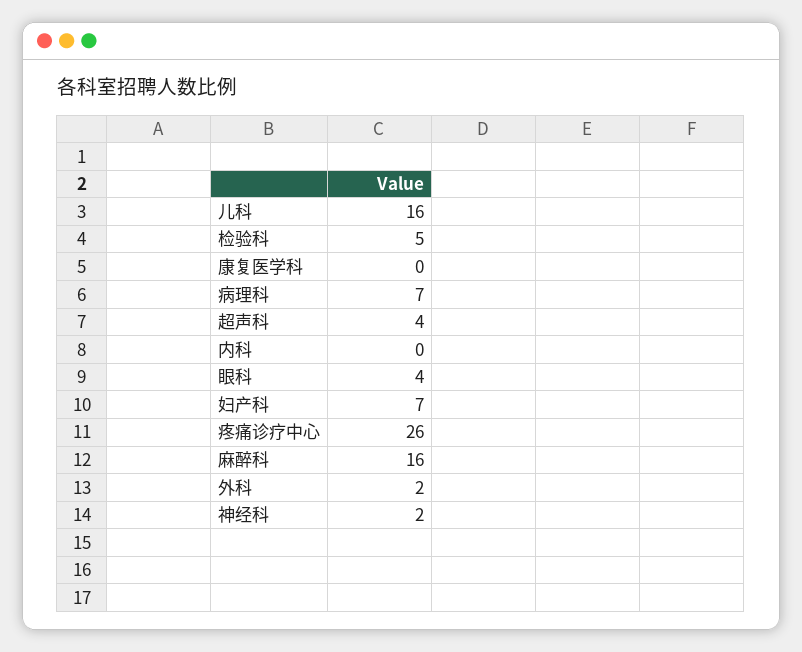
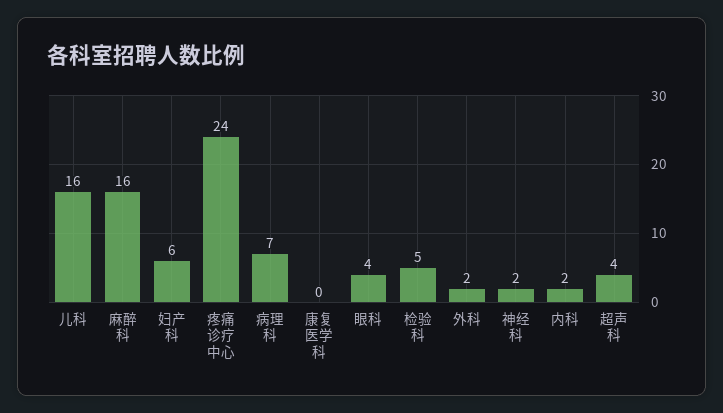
内科: 0 -> 2
妇产科: 7 -> 6
疼痛诊疗中心: 26 -> 24

